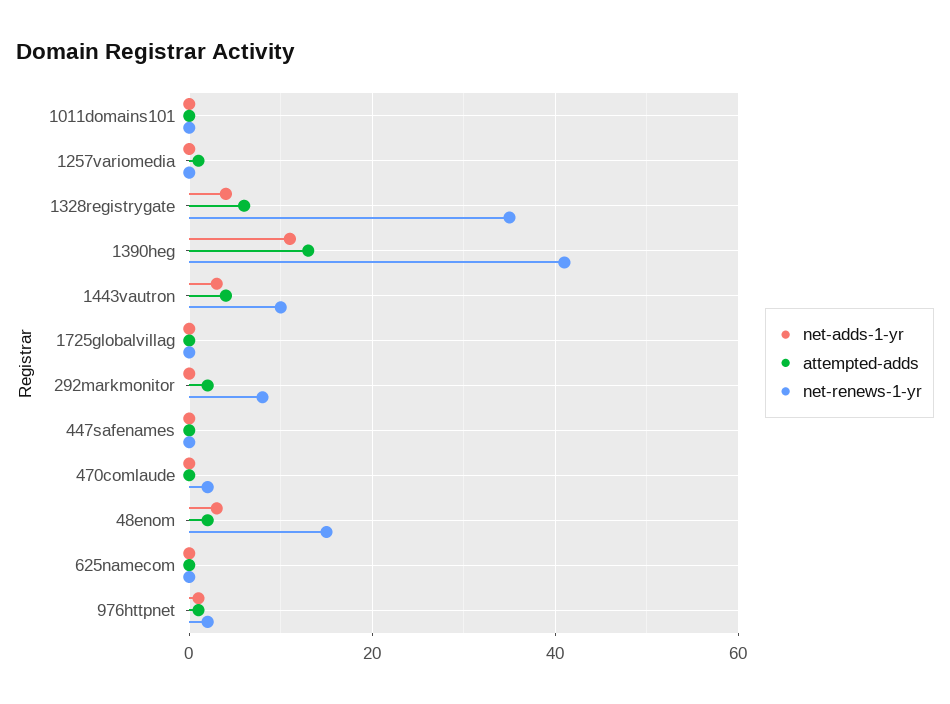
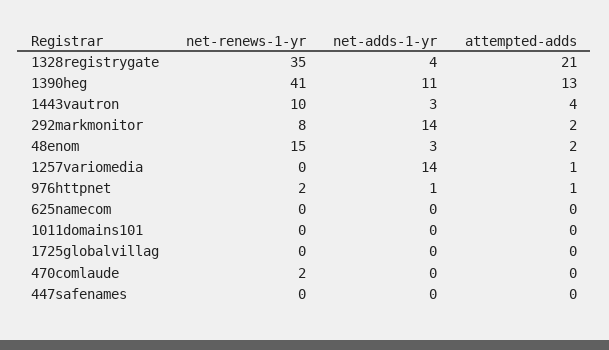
net-adds-1-yr, 1257variomedia: 0 -> 14
attempted-adds, 1328registrygate: 5 -> 21
net-adds-1-yr, 292markmonitor: 0 -> 14

